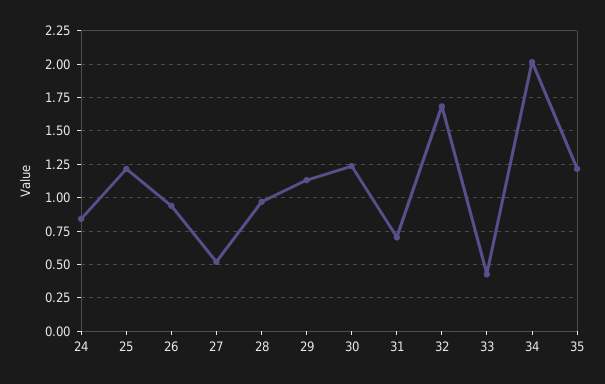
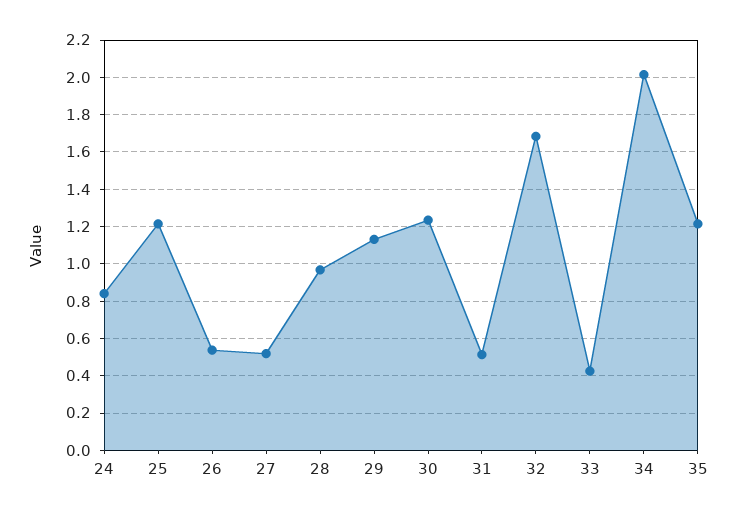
26: 0.95 -> 0.55
31: 0.7 -> 0.5

